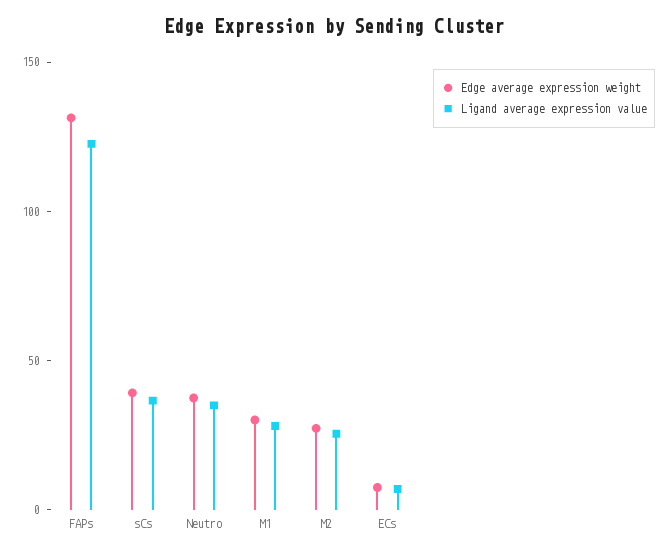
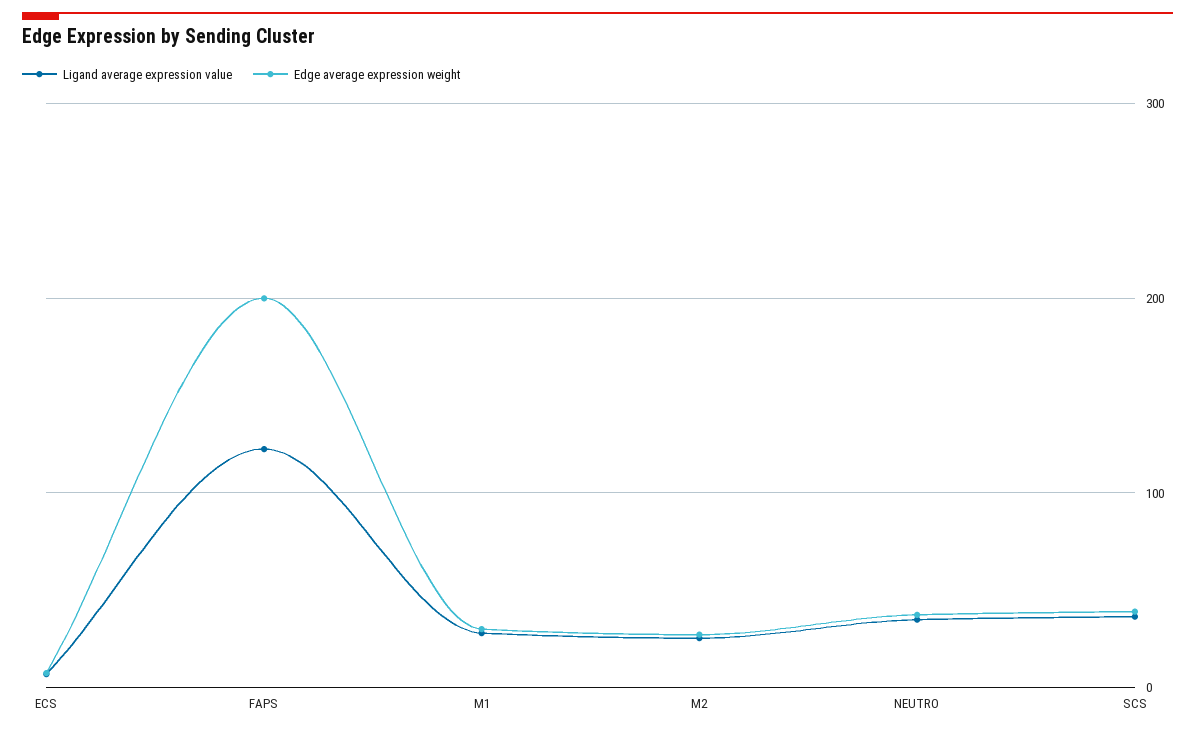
Edge average expression weight, FAPs: 130 -> 200

